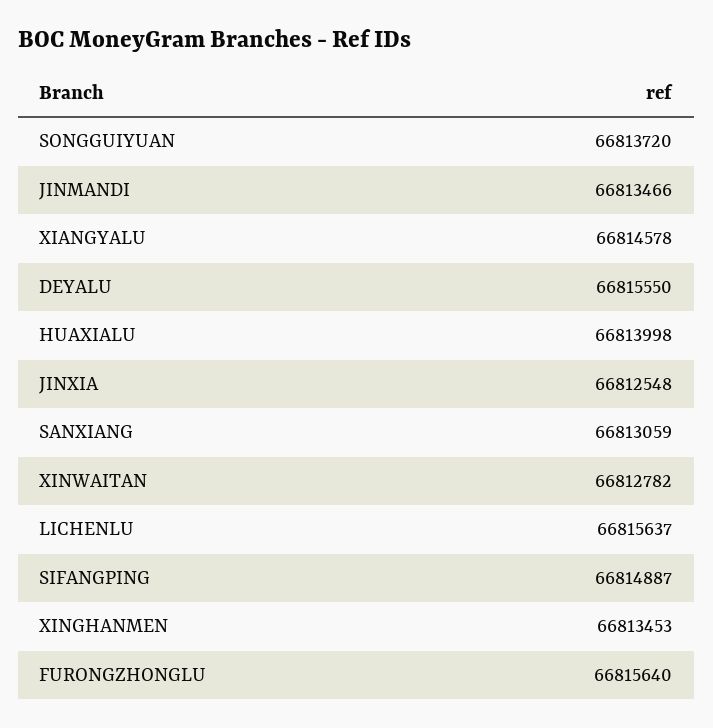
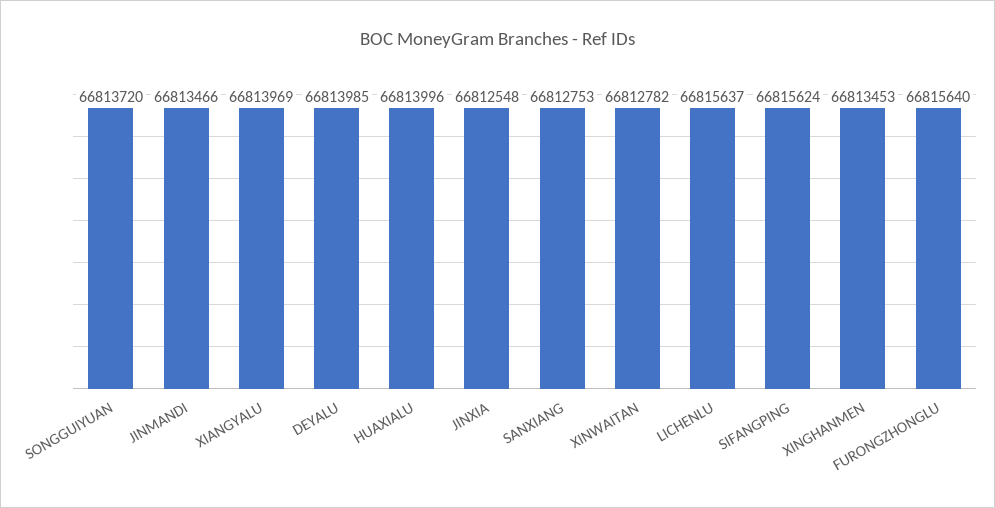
XIANGYALU: 66814578 -> 66813969
DEYALU: 66815550 -> 66813985
HUAXIALU: 66813998 -> 66813996
SANXIANG: 66813059 -> 66812753
SIFANGPING: 66814887 -> 66815624

